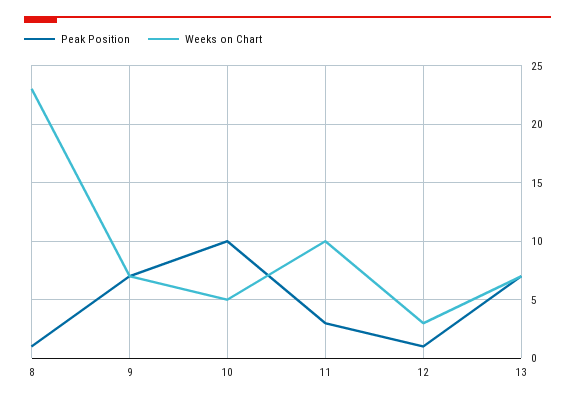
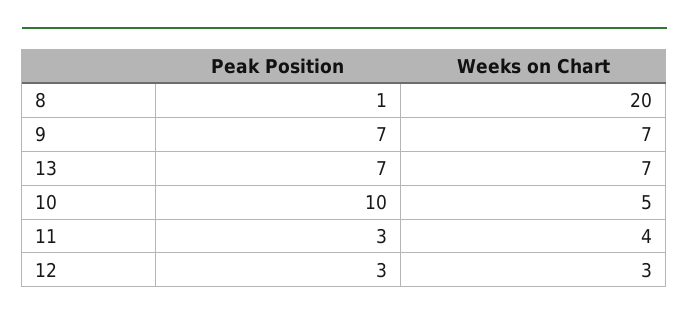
Weeks on Chart, 8: 23 -> 20
Weeks on Chart, 11: 10 -> 4
Peak Position, 12: 1 -> 3

